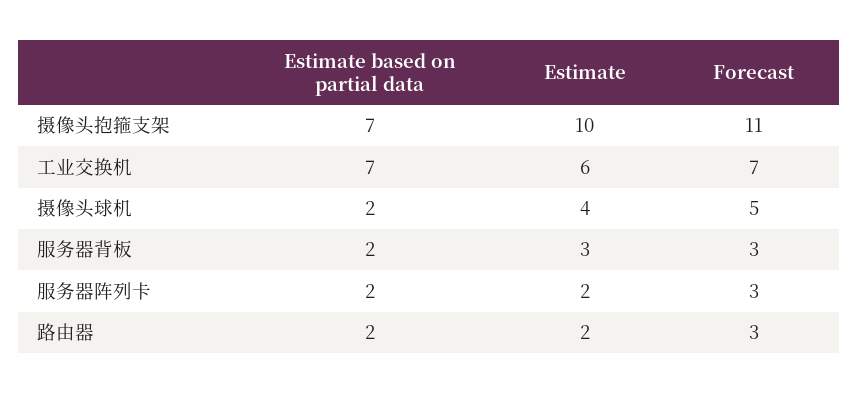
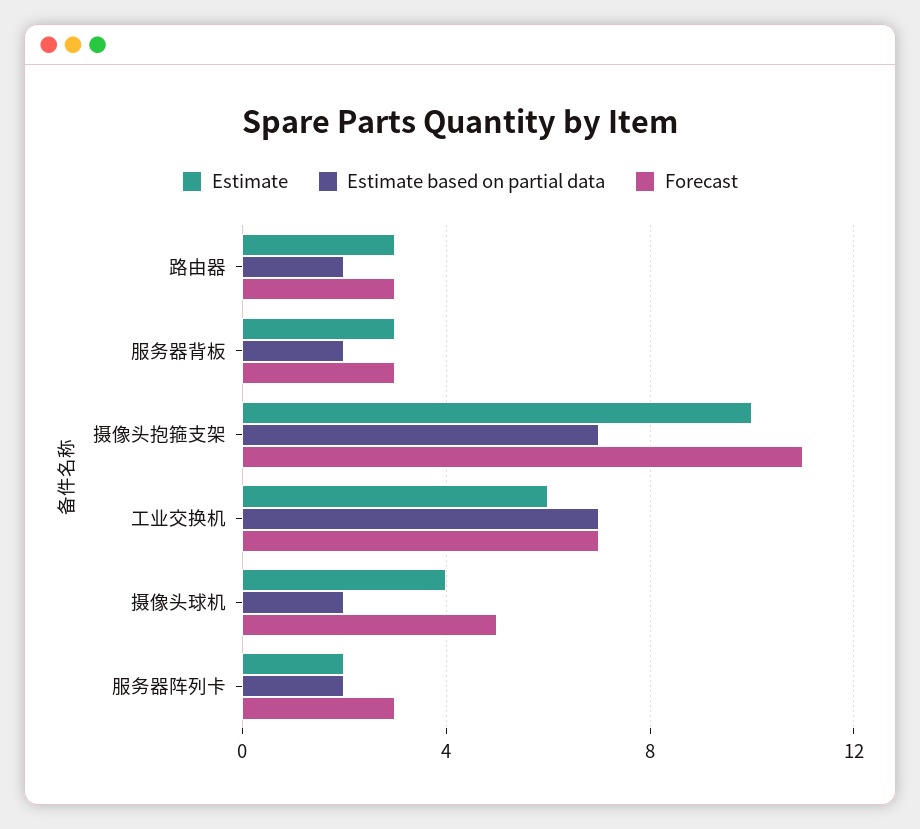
Estimate, 路由器: 2 -> 3

